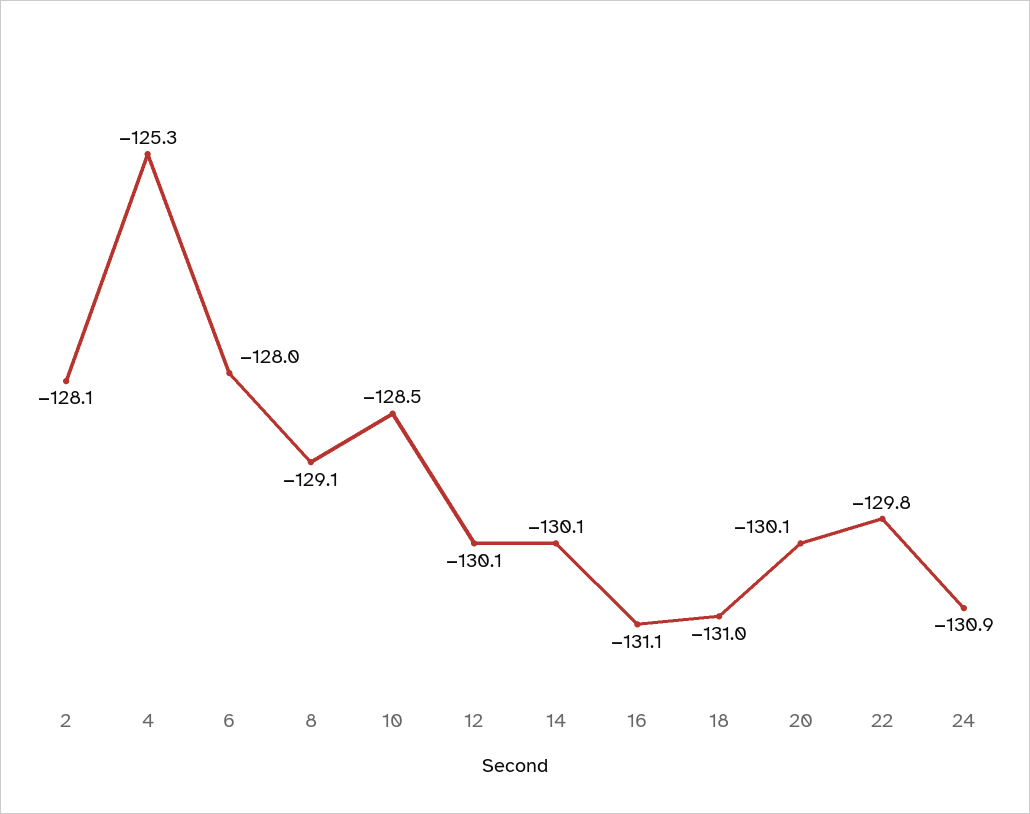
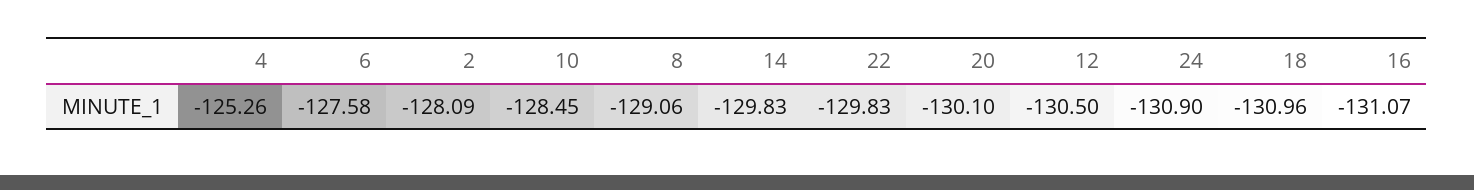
6: -128 -> -127.58
12: -130.1 -> -130.5
14: -130.1 -> -129.83

